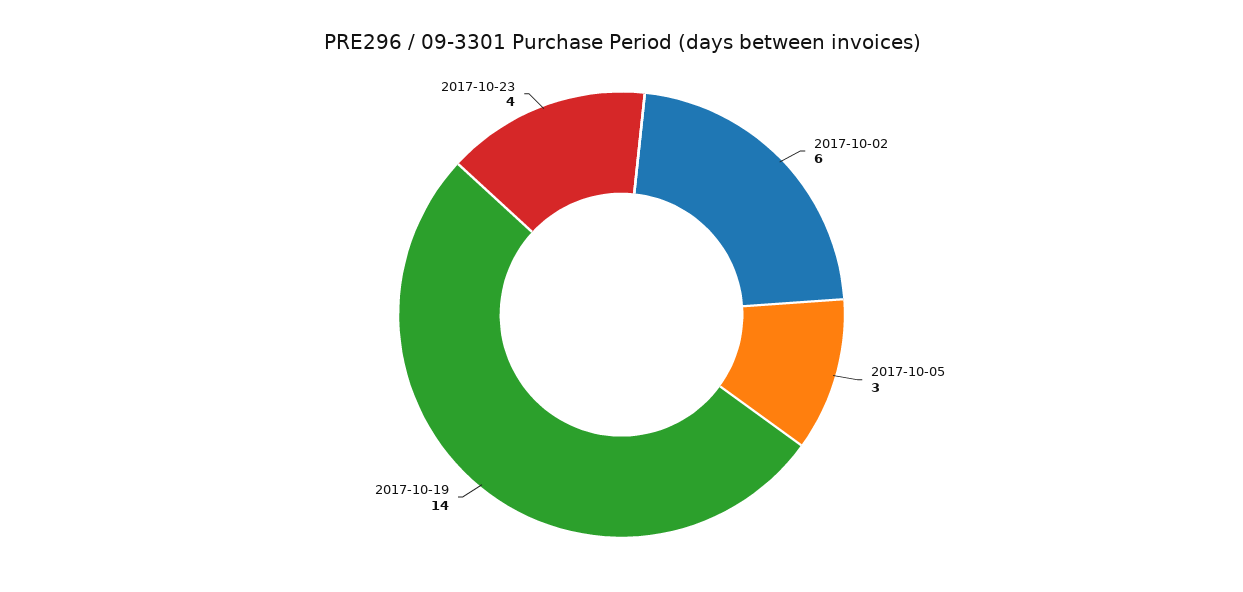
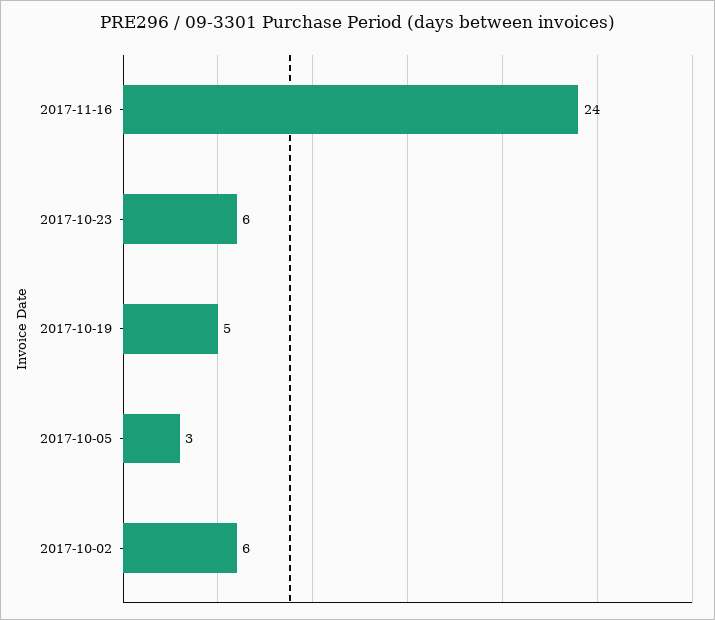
2017-10-19: 14 -> 5
2017-10-23: 4 -> 6
2017-11-16: none -> 24

